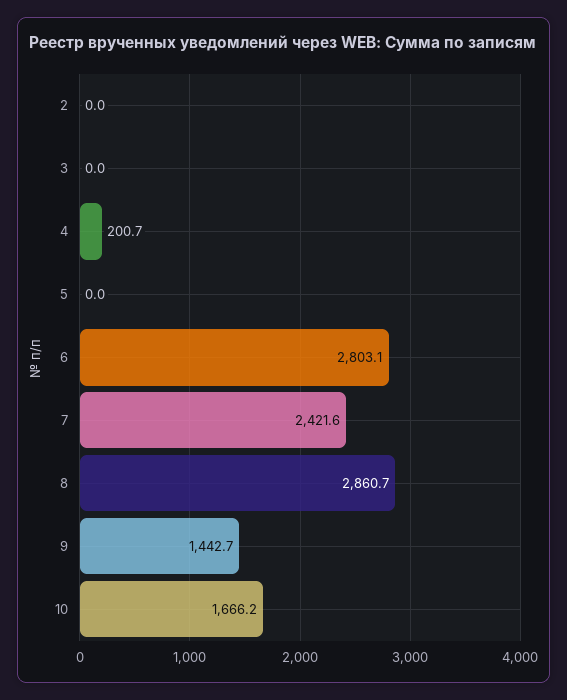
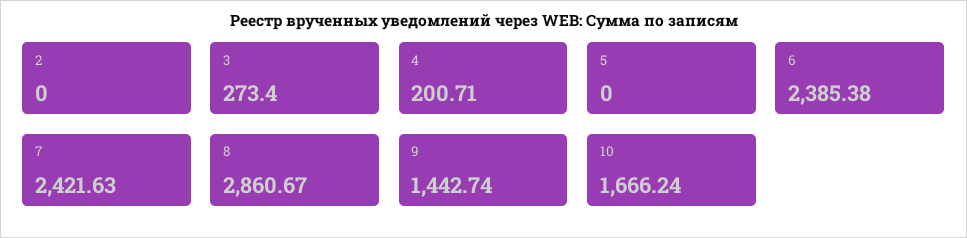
3: 0 -> 273.4
6: 2803.1 -> 2385.38

